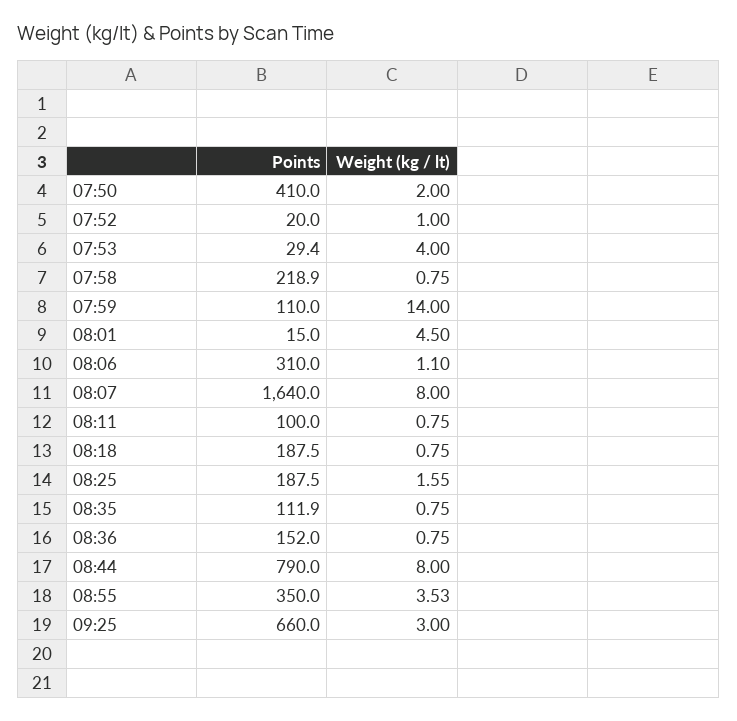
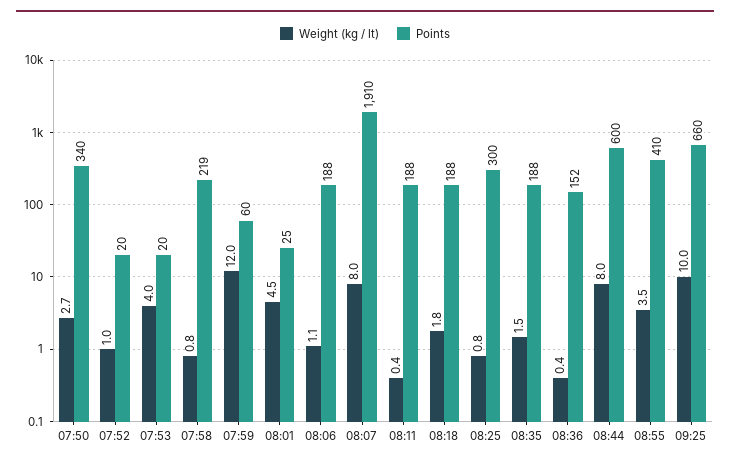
Points, 07:50: 410 -> 340
Weight (kg / lt), 07:50: 2 -> 2.7
Points, 07:53: 29.4 -> 20
Points, 07:59: 110 -> 60
Weight (kg / lt), 07:59: 14 -> 12
Points, 08:01: 15 -> 25
Points, 08:06: 310 -> 188
Points, 08:07: 1640 -> 1910
Points, 08:11: 100 -> 188
Weight (kg / lt), 08:11: 0.75 -> 0.4
Weight (kg / lt), 08:18: 0.75 -> 1.8
Points, 08:25: 187.5 -> 300
Weight (kg / lt), 08:25: 1.55 -> 0.8
Points, 08:35: 111.9 -> 188
Weight (kg / lt), 08:35: 0.75 -> 1.5
Weight (kg / lt), 08:36: 0.75 -> 0.4
Points, 08:44: 790 -> 600
Points, 08:55: 350 -> 410
Weight (kg / lt), 09:25: 3 -> 10

